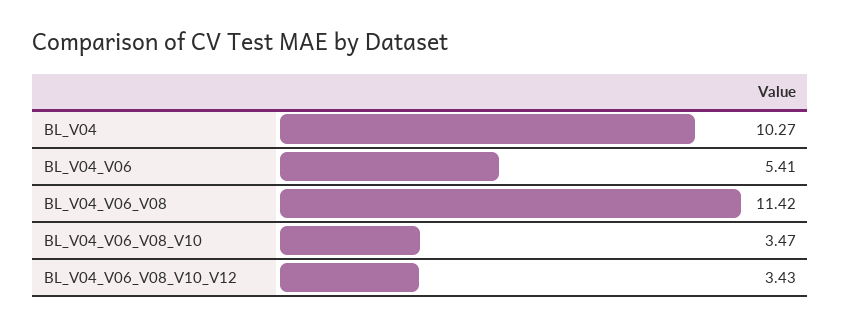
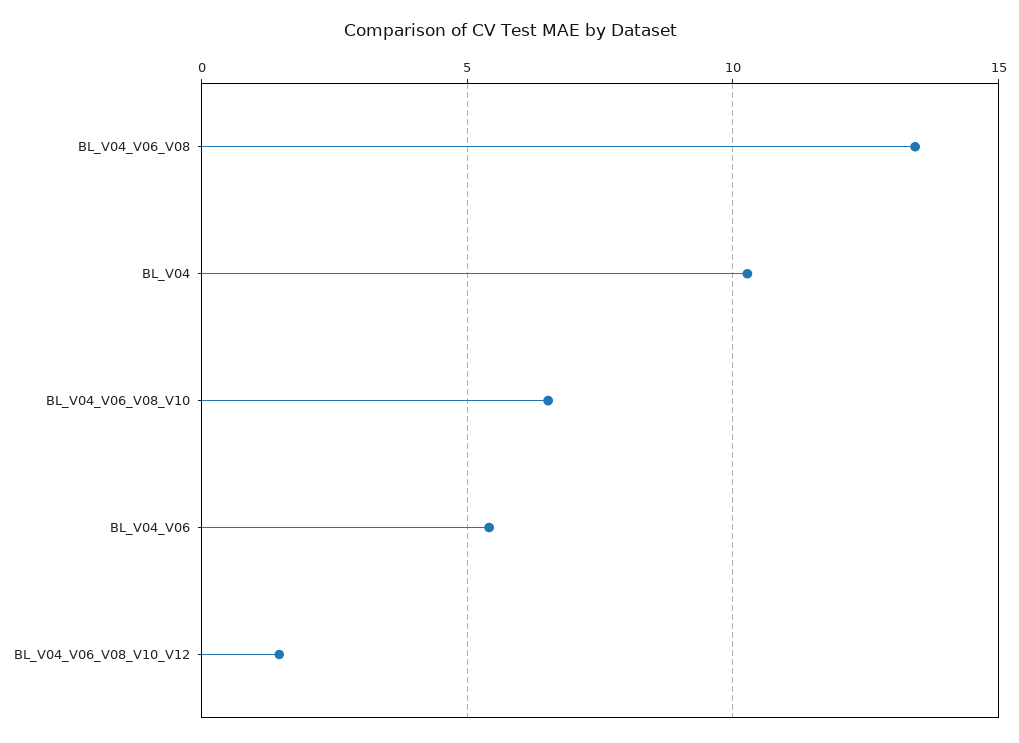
BL_V04_V06_V08: 11.42 -> 13.5
BL_V04_V06_V08_V10: 3.47 -> 6.5
BL_V04_V06_V08_V10_V12: 3.43 -> 1.5

